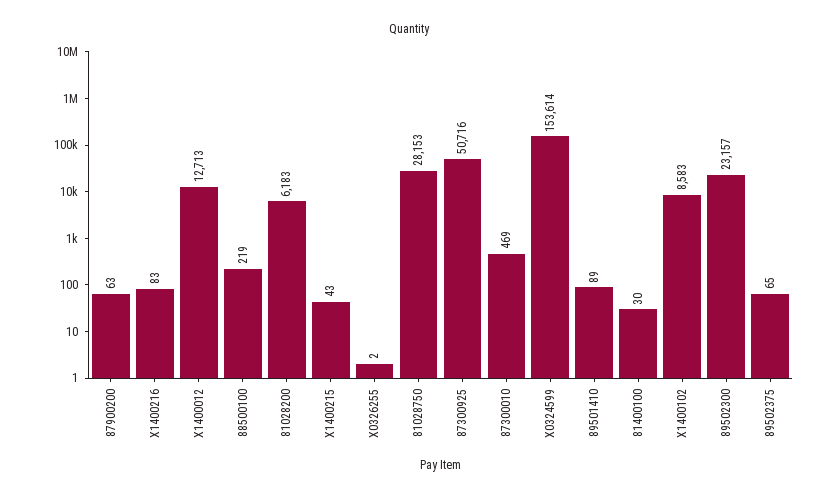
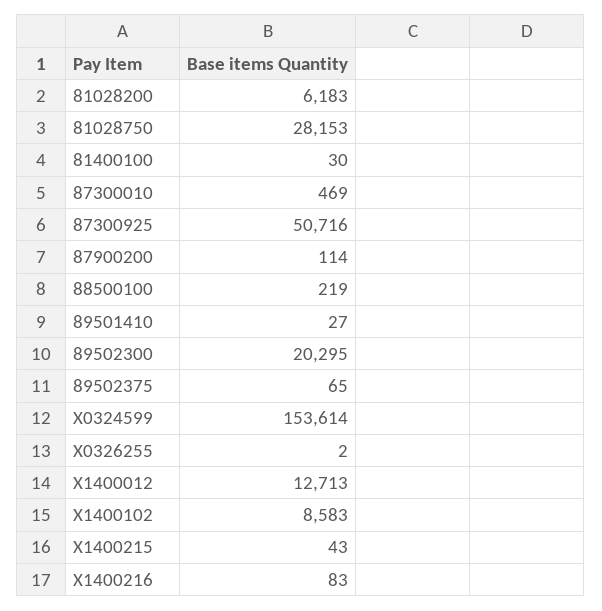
87900200: 63 -> 114
89501410: 89 -> 27
89502300: 23157 -> 20295

